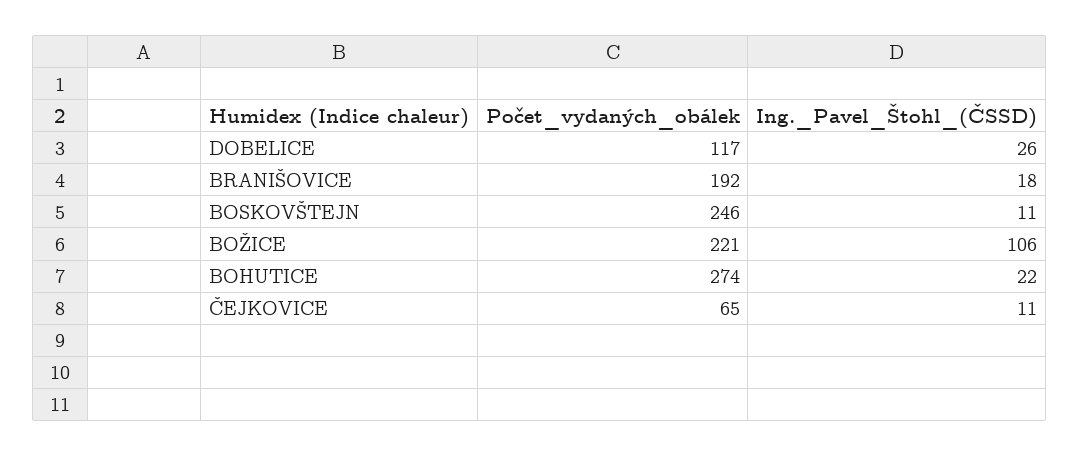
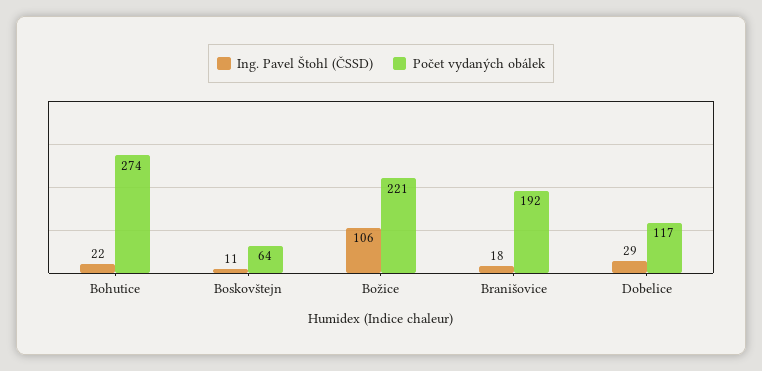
Ing._Pavel_Štohl_(ČSSD), DOBELICE: 26 -> 29
Počet_vydaných_obálek, BOSKOVŠTEJN: 246 -> 64
Počet_vydaných_obálek, ČEJKOVICE: 65 -> none
Ing._Pavel_Štohl_(ČSSD), ČEJKOVICE: 11 -> none

